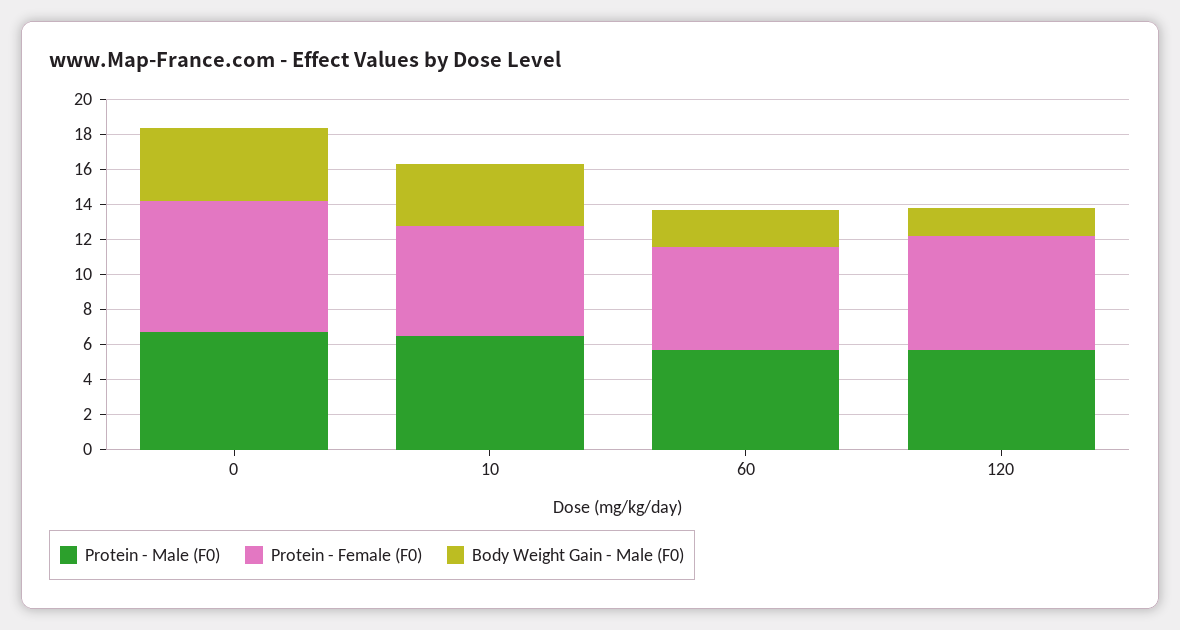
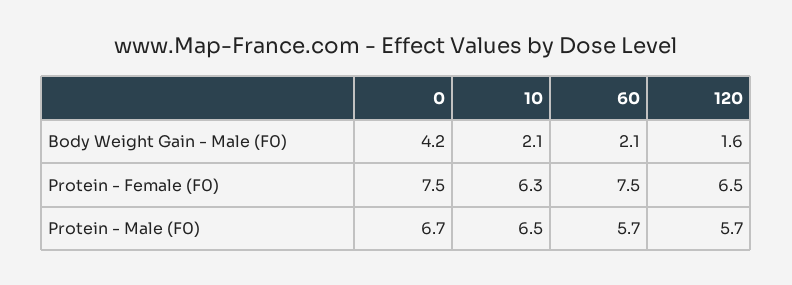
Body Weight Gain - Male (F0), 10: 3.5 -> 2.1
Protein - Female (F0), 60: 6 -> 7.5

